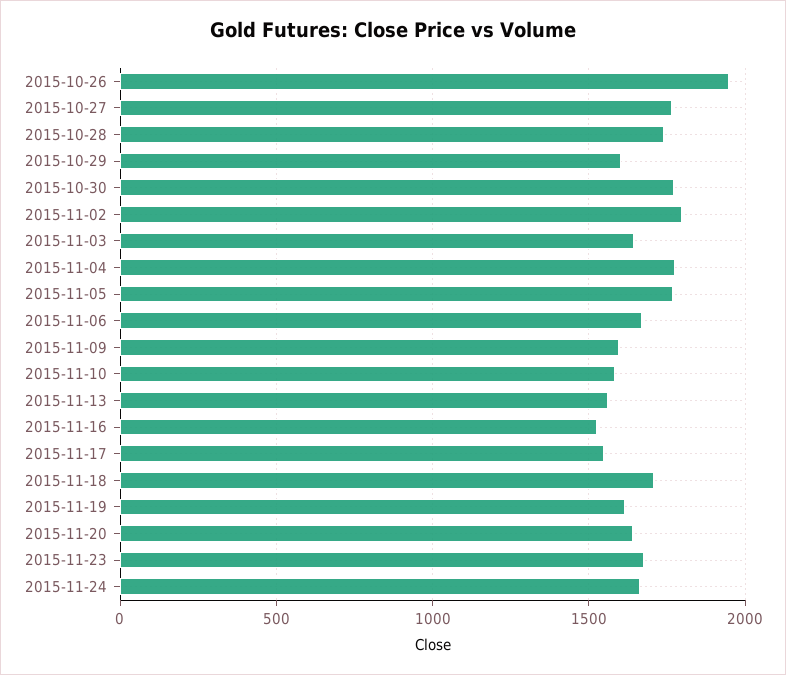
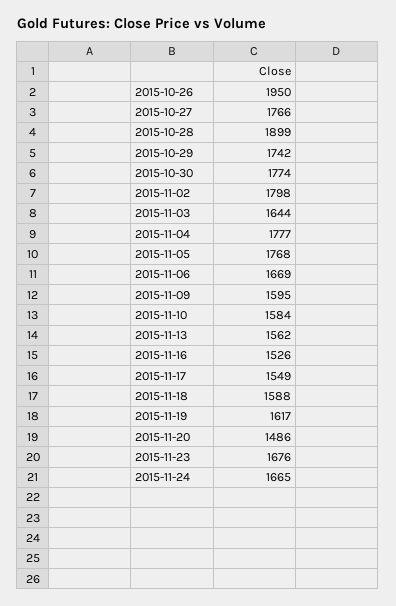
2015-10-28: 1750 -> 1899
2015-10-29: 1600 -> 1742
2015-11-18: 1700 -> 1588
2015-11-20: 1650 -> 1486

